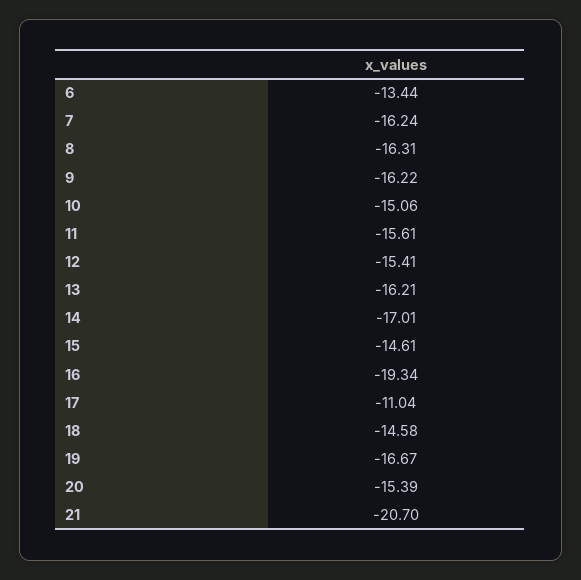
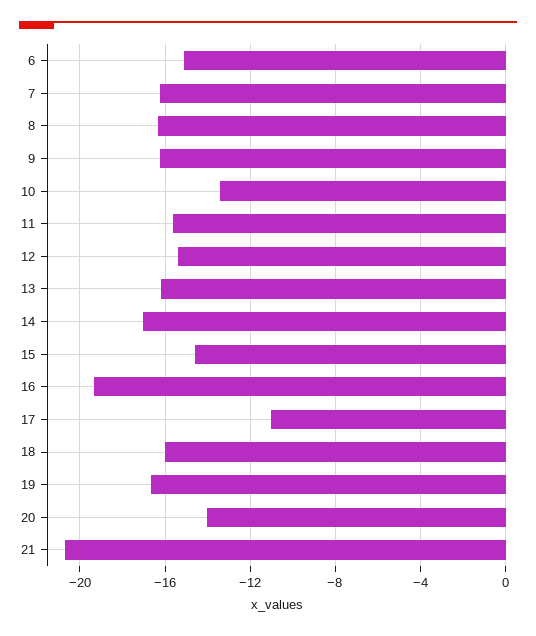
6: -13.44 -> -15
10: -15.06 -> -13.5
18: -14.58 -> -16
20: -15.39 -> -14

